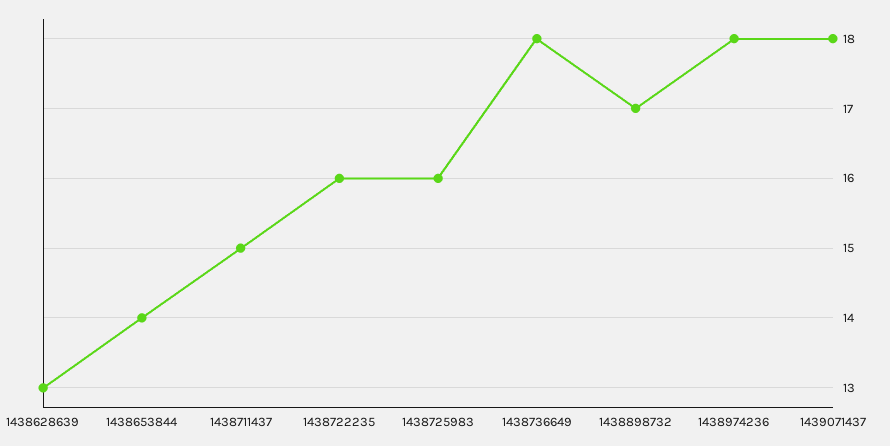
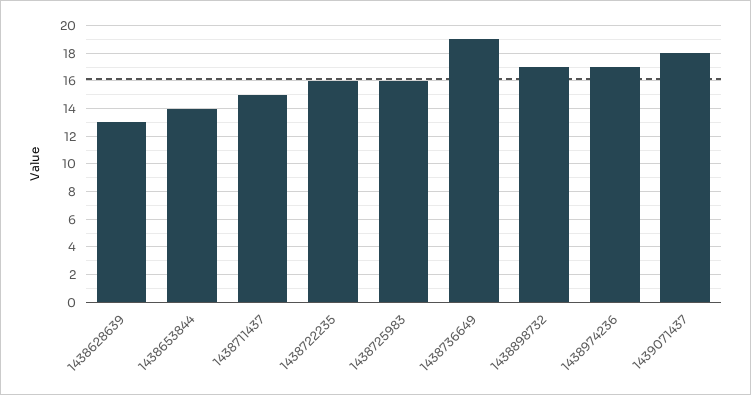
1438736649: 18 -> 19
1438974236: 18 -> 17

